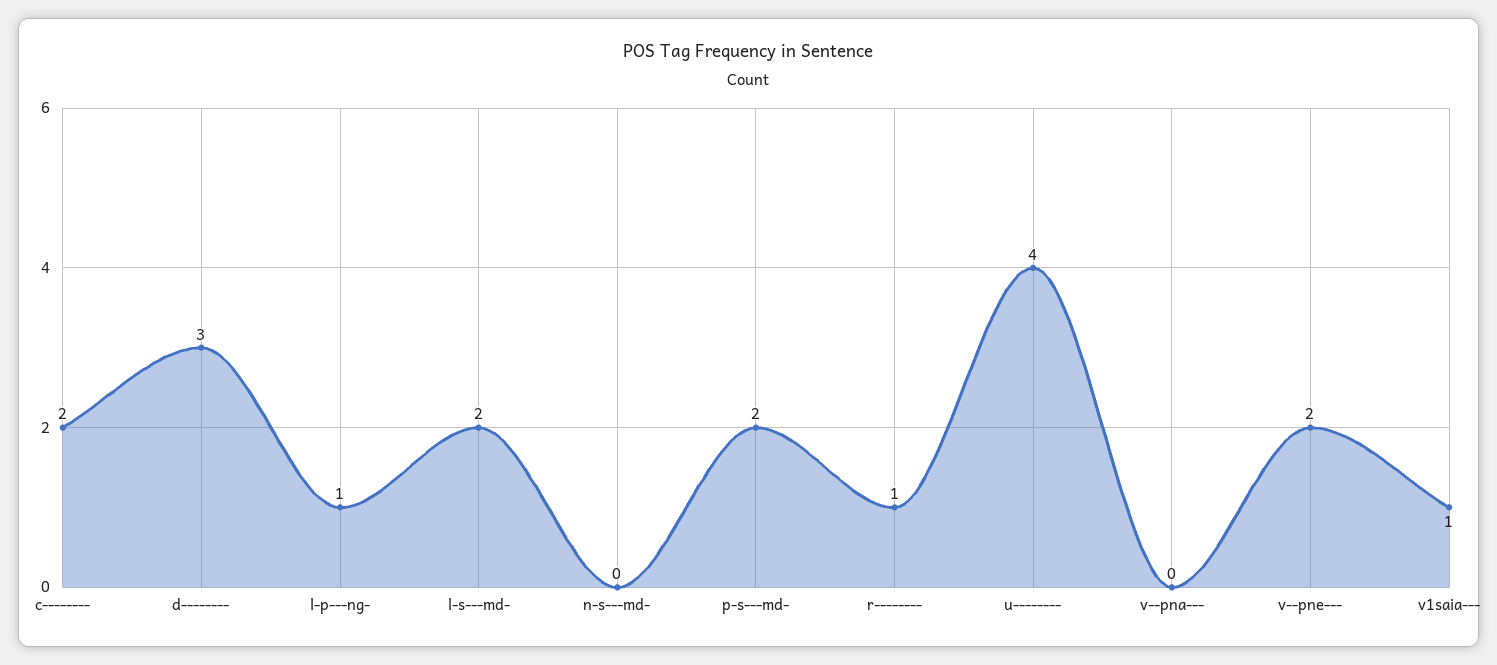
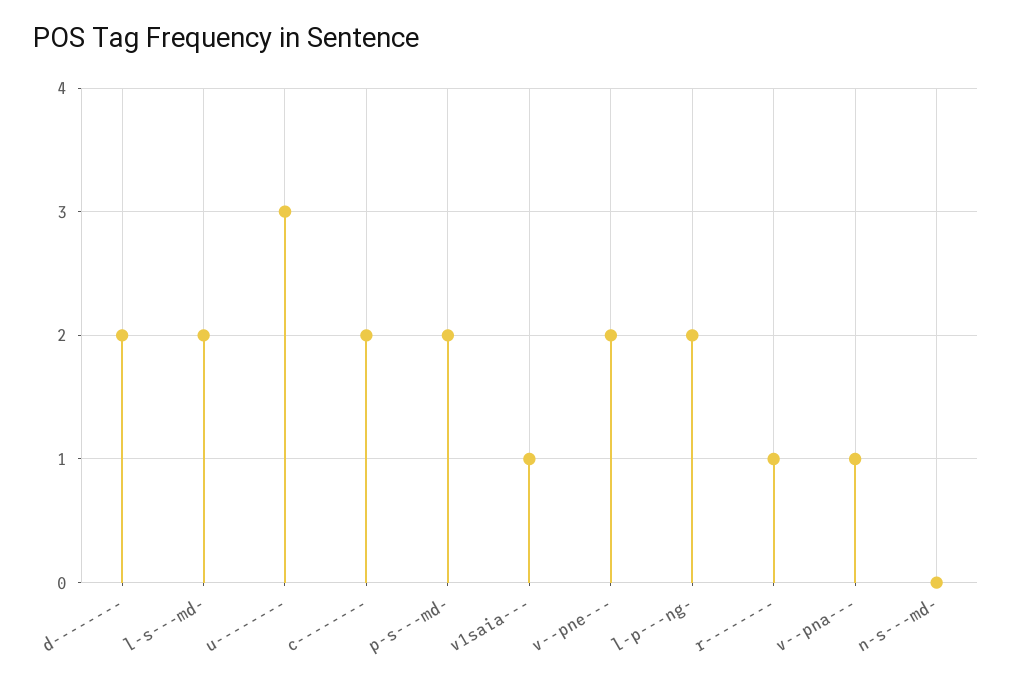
d--------: 3 -> 2
l-p---ng-: 1 -> 2
u--------: 4 -> 3
v--pna---: 0 -> 1

